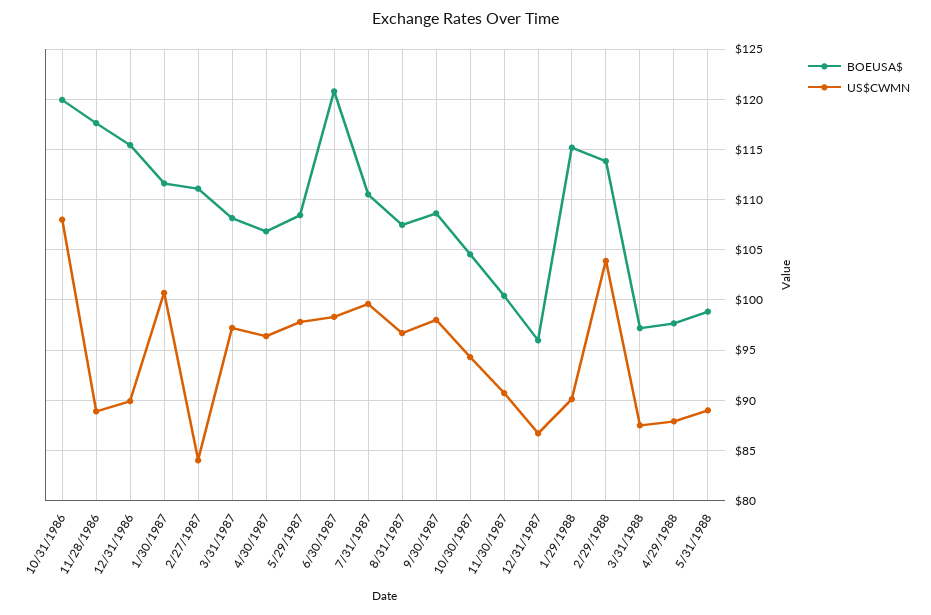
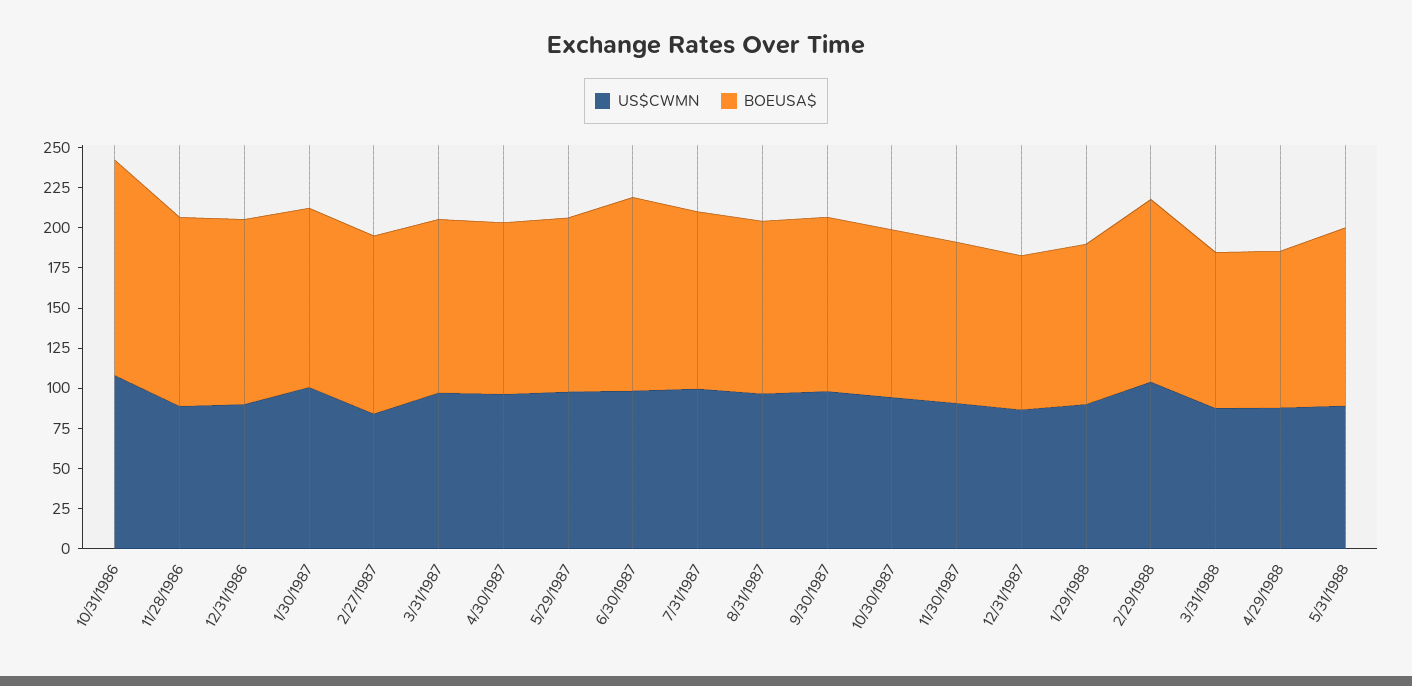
BOEUSA$, 10/31/1986: 120 -> 135
BOEUSA$, 1/29/1988: 115 -> 100
BOEUSA$, 5/31/1988: 99 -> 110

